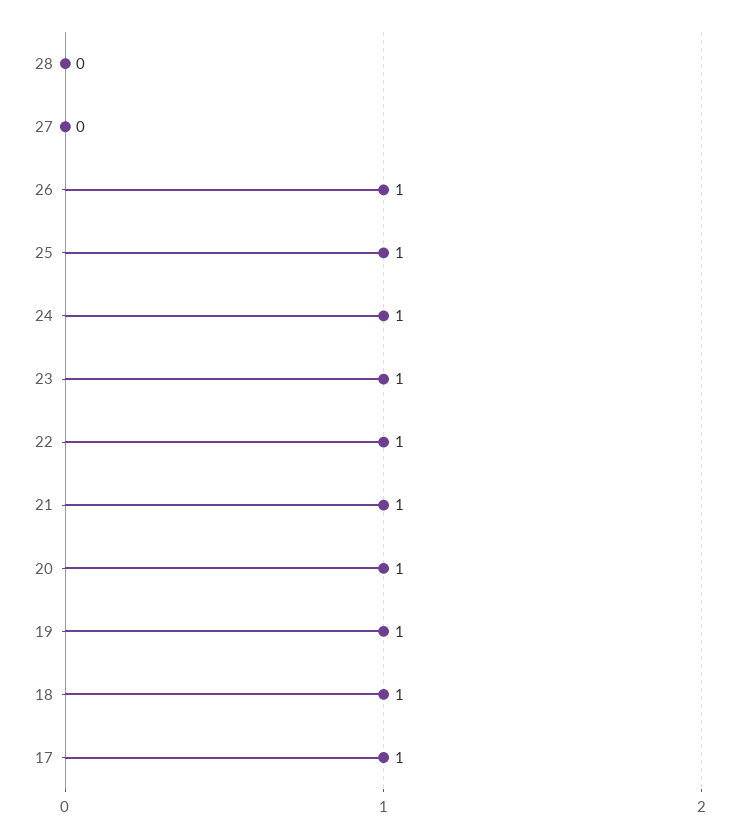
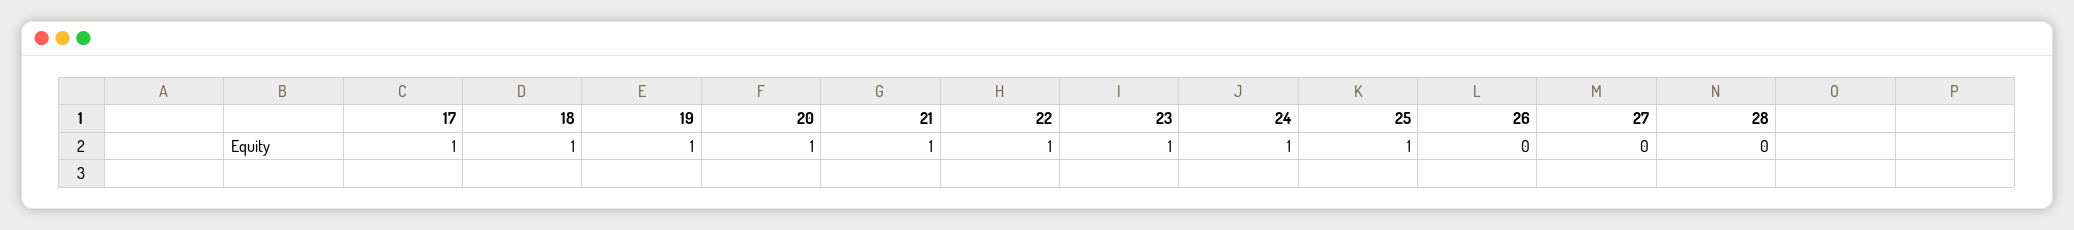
26: 1 -> 0

